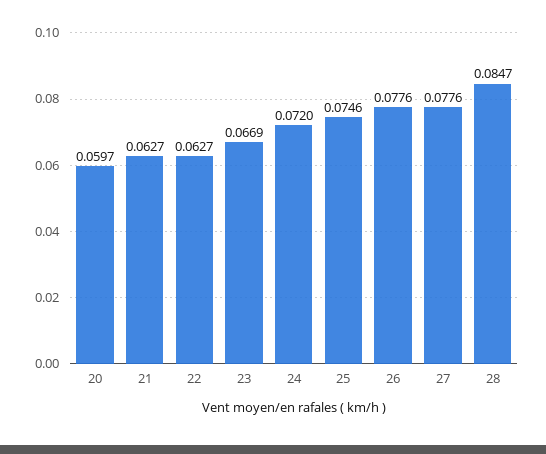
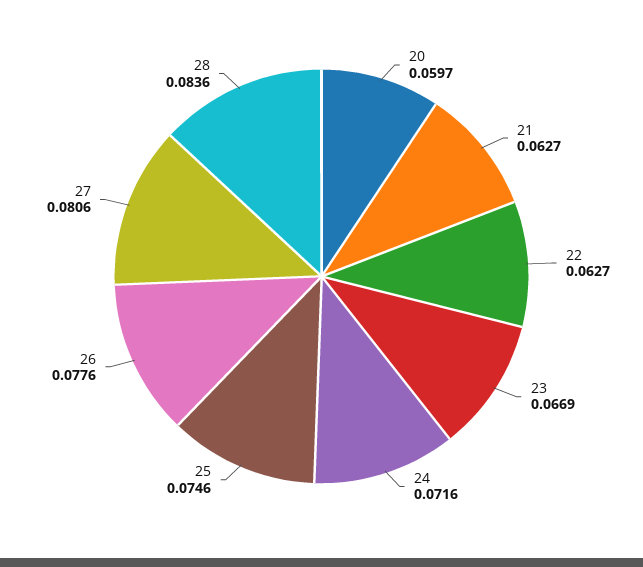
24: 0.072 -> 0.0716
27: 0.0776 -> 0.0806
28: 0.0847 -> 0.0836

